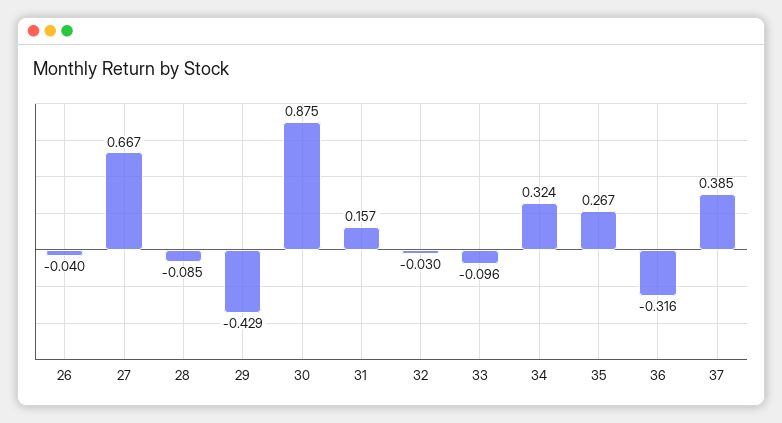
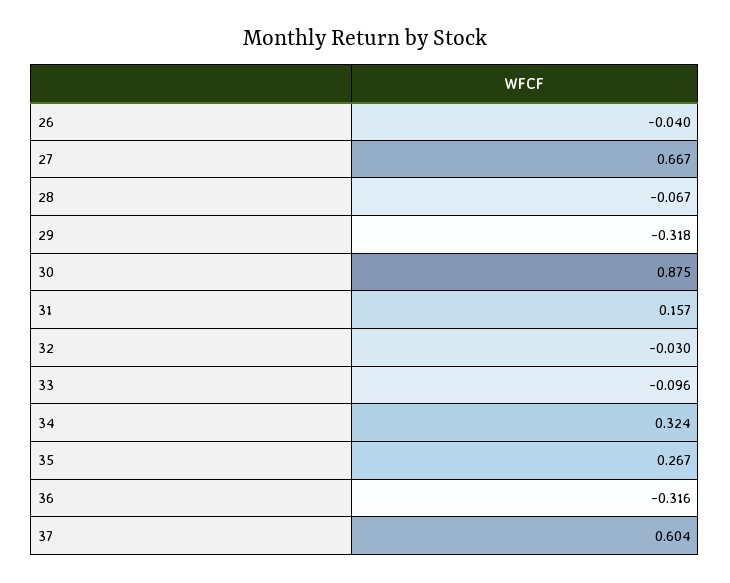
28: -0.085 -> -0.067
29: -0.429 -> -0.318
37: 0.385 -> 0.604

